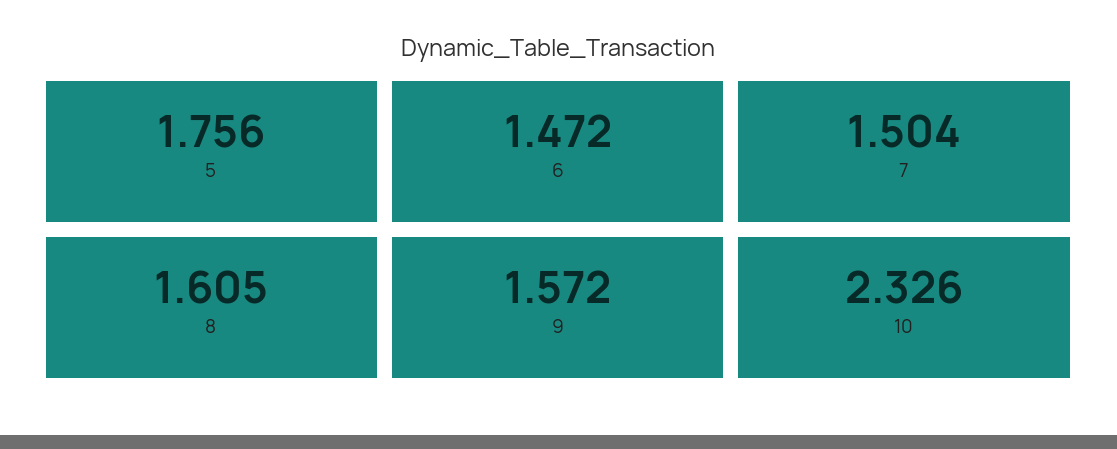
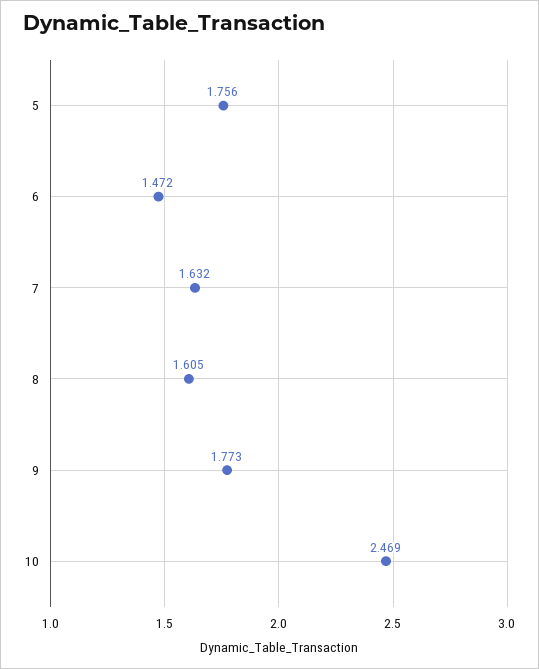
7: 1.504 -> 1.632
9: 1.572 -> 1.773
10: 2.326 -> 2.469

